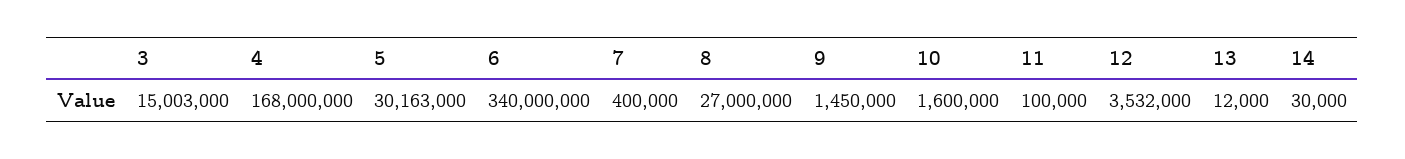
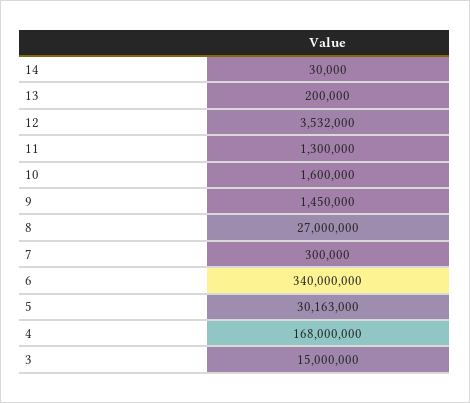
3: 15003000 -> 15000000
7: 400000 -> 300000
11: 100000 -> 1300000
13: 12000 -> 200000

